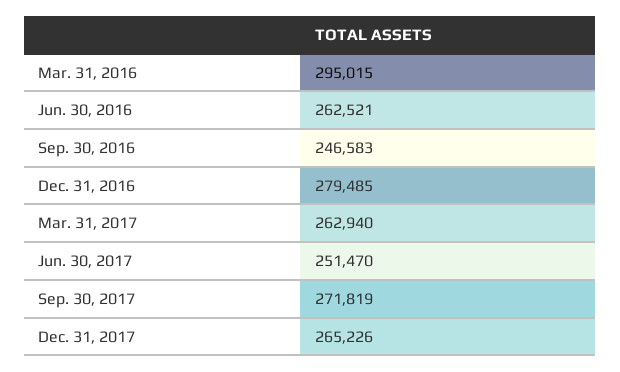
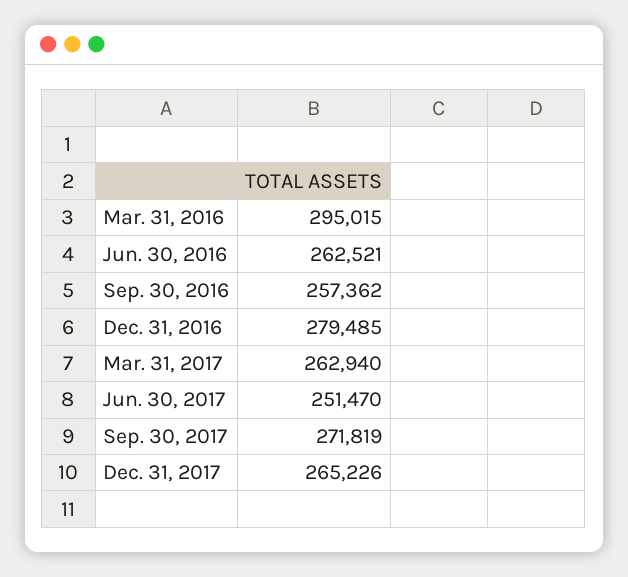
Sep. 30, 2016: 246583 -> 257362

